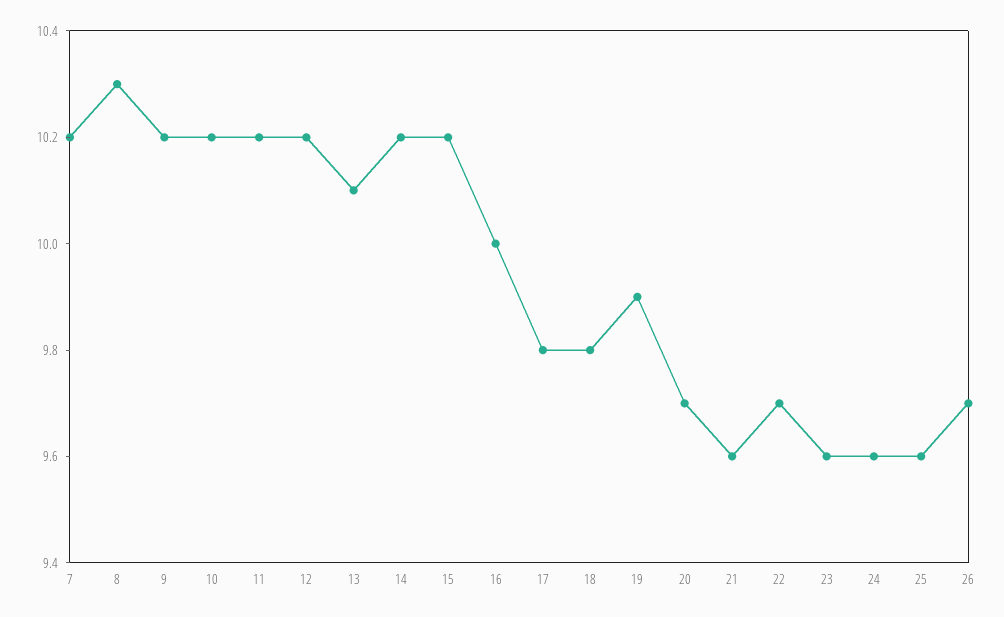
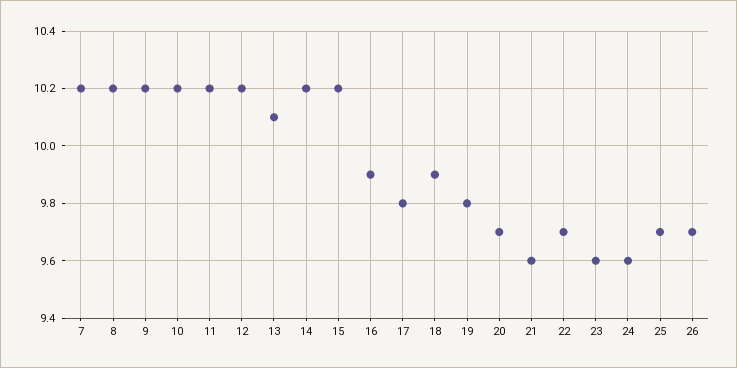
8: 10.3 -> 10.2
16: 10 -> 9.9
18: 9.8 -> 9.9
19: 9.9 -> 9.8
25: 9.6 -> 9.7

